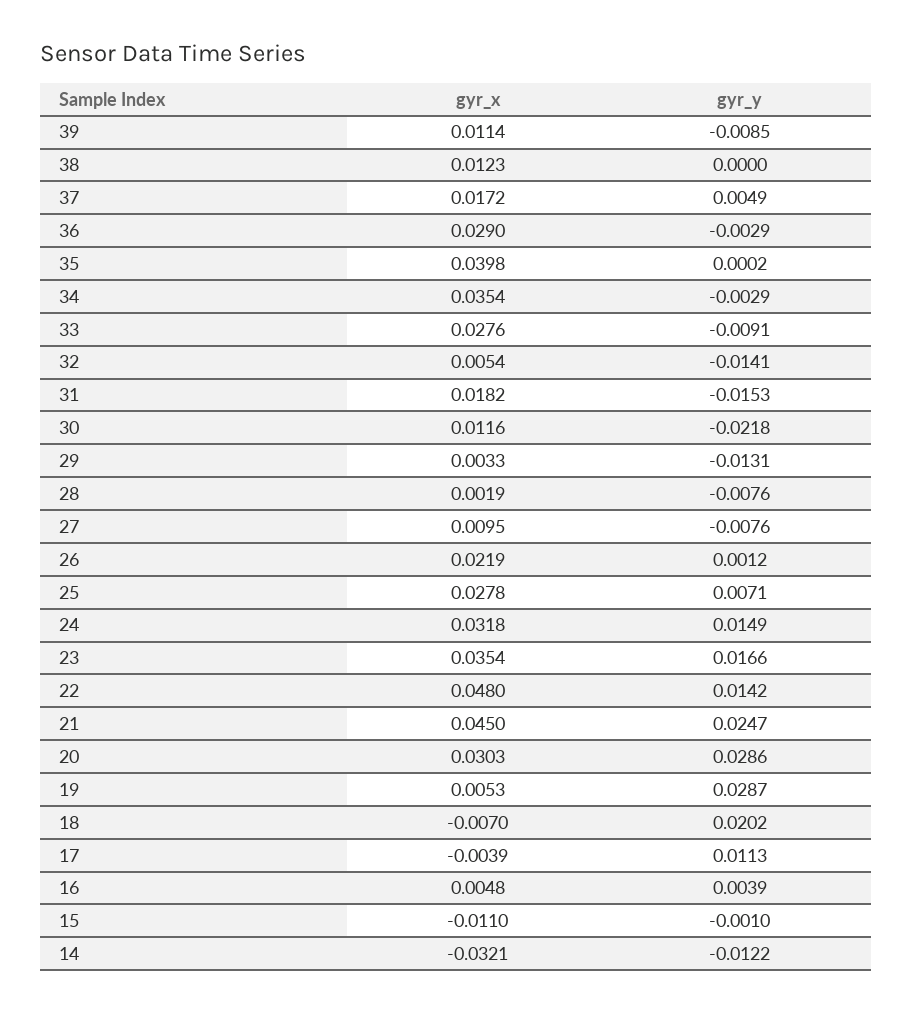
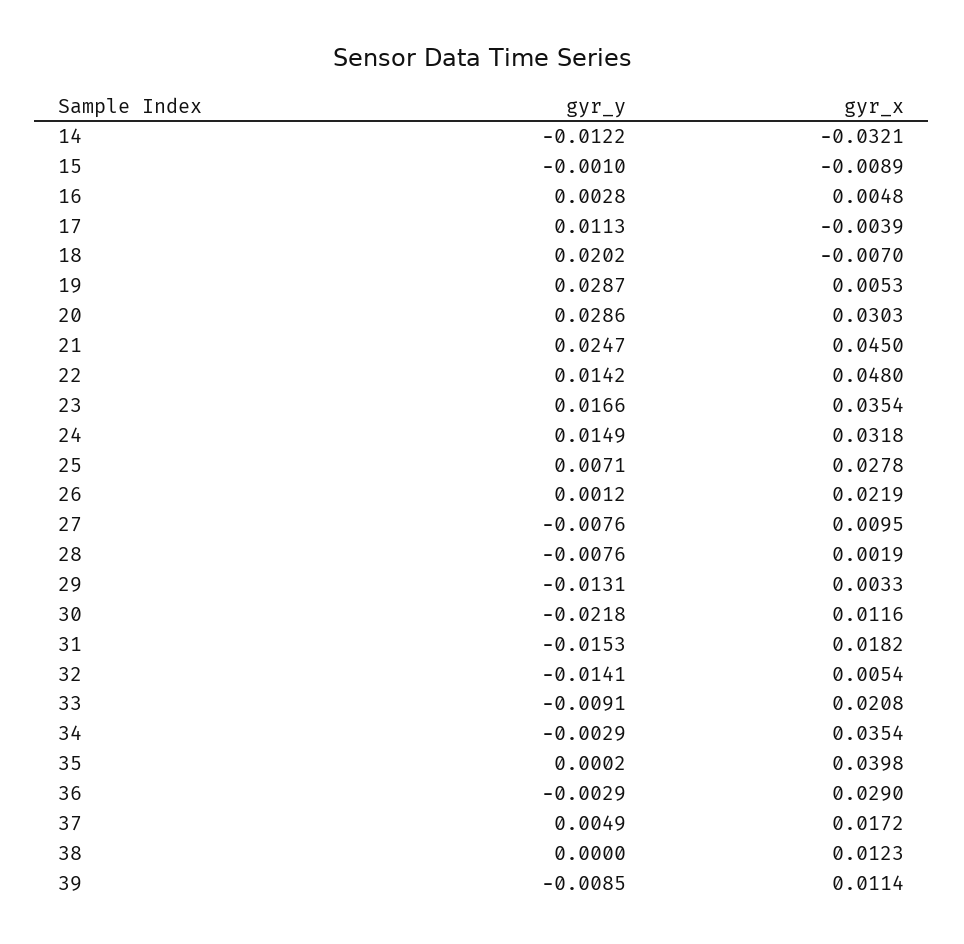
gyr_x, 33: 0.0276 -> 0.0208
gyr_y, 16: 0.0039 -> 0.0028
gyr_x, 15: -0.011 -> -0.0089

